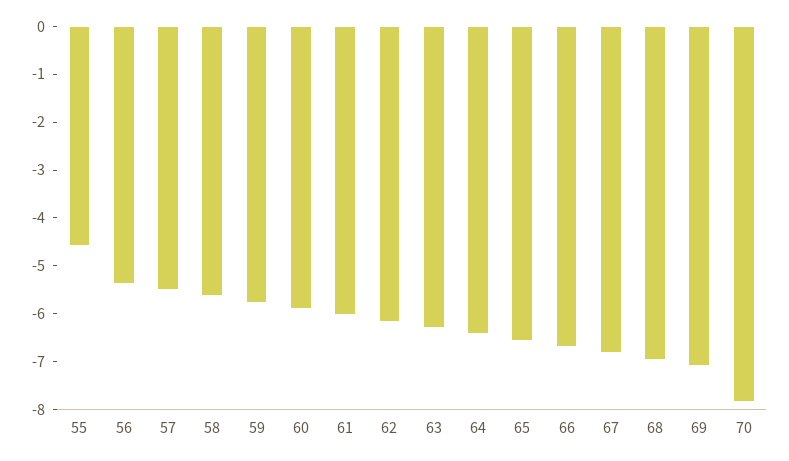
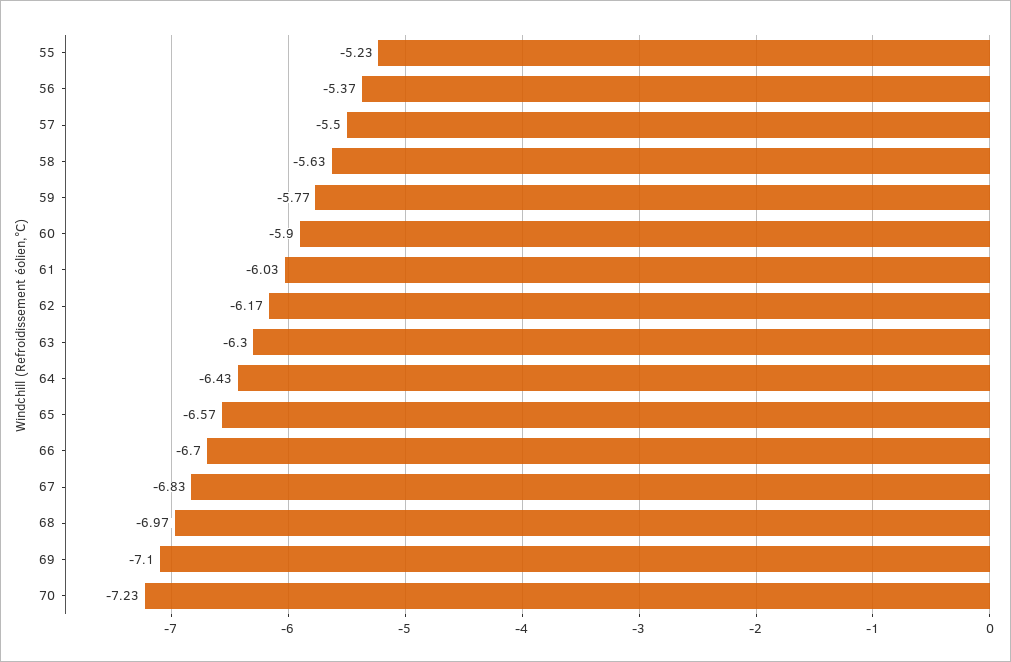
55: -4.6 -> -5.23
70: -7.8 -> -7.23

